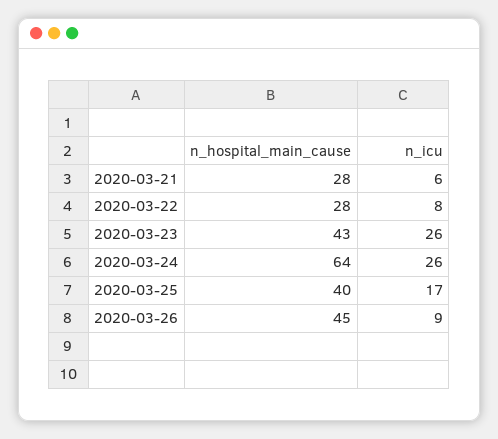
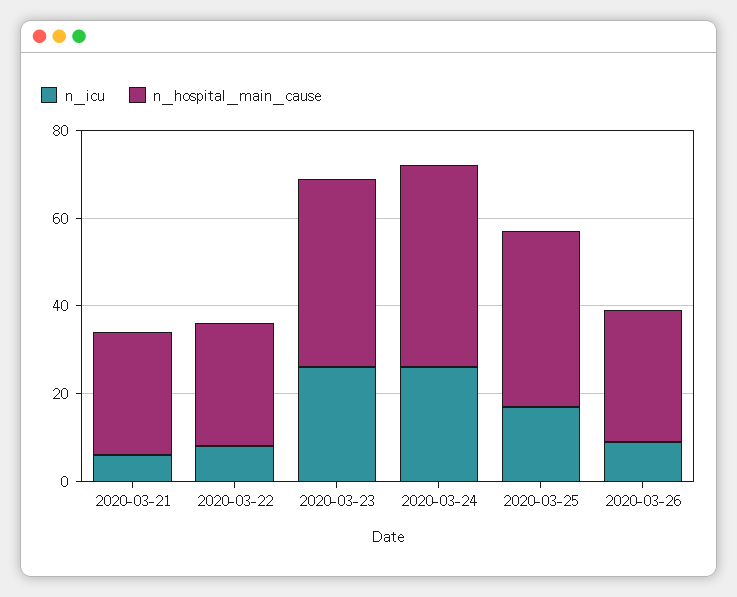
n_hospital_main_cause, 2020-03-24: 64 -> 45
n_hospital_main_cause, 2020-03-26: 45 -> 30

